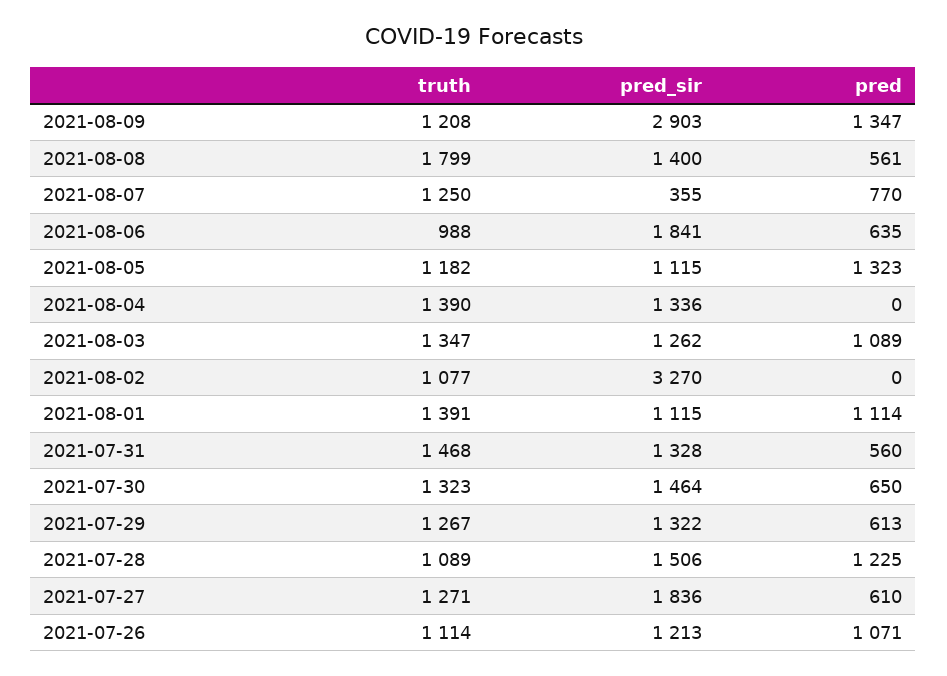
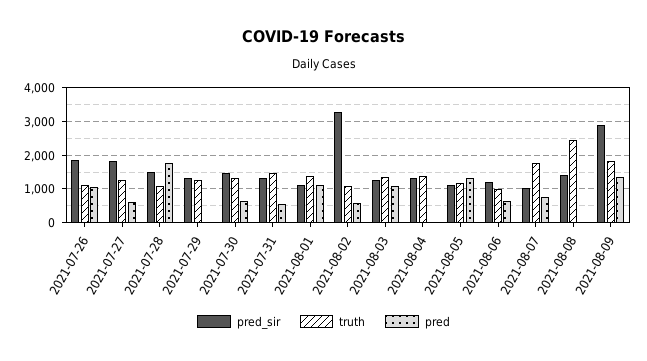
truth, 2021-08-09: 1208 -> 1800
truth, 2021-08-08: 1799 -> 2400
pred, 2021-08-08: 561 -> 0
truth, 2021-08-07: 1250 -> 1800
pred_sir, 2021-08-07: 355 -> 1000
pred_sir, 2021-08-06: 1841 -> 1200
pred, 2021-08-02: 0 -> 600
pred, 2021-07-29: 613 -> 0
pred, 2021-07-28: 1225 -> 1800
pred_sir, 2021-07-26: 1213 -> 1800

